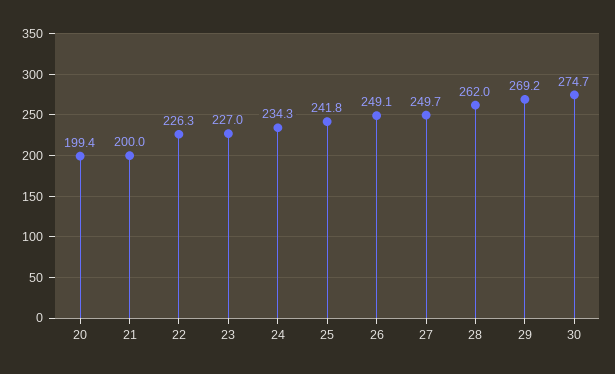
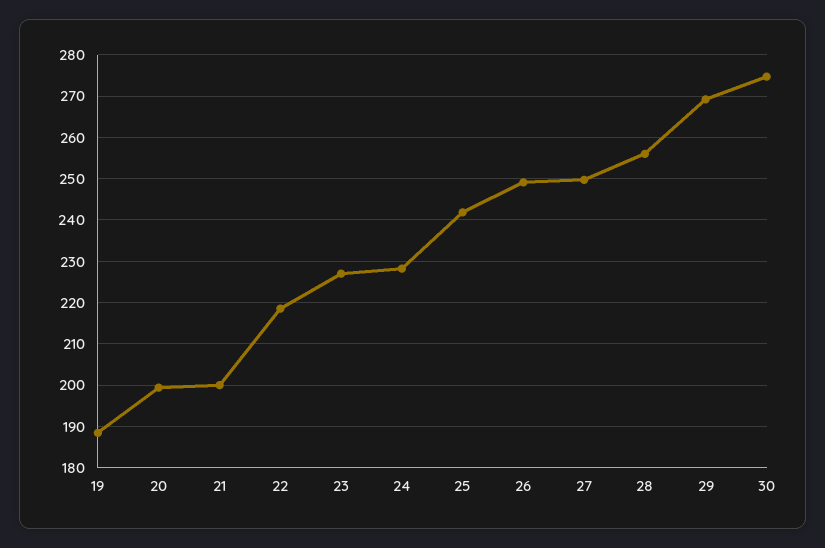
22: 226.3 -> 218
24: 234.3 -> 228
28: 262 -> 256
19: none -> 188

